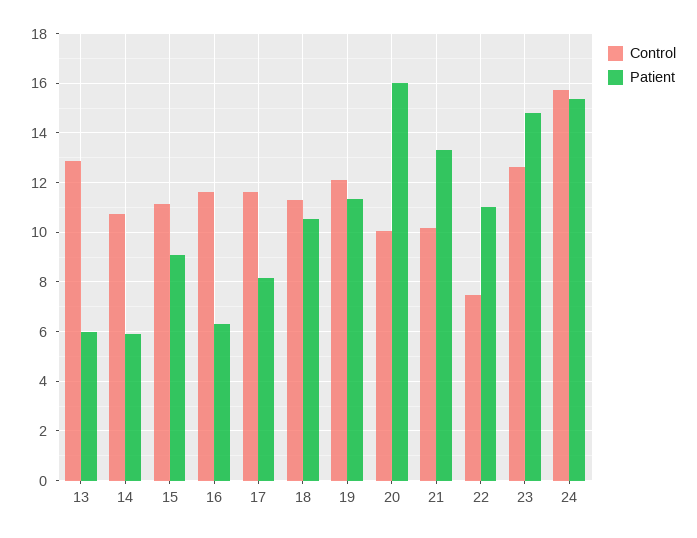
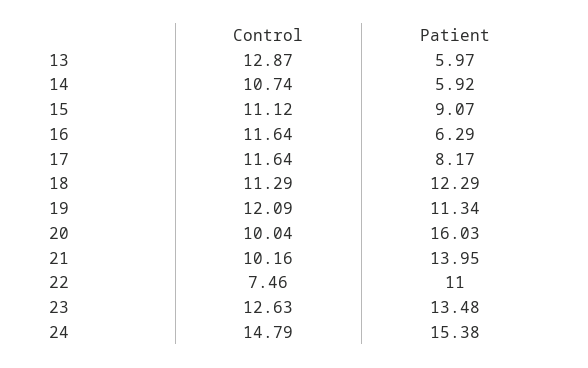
Patient, 18: 10.5 -> 12.29
Patient, 21: 13.25 -> 13.95
Patient, 23: 14.75 -> 13.48
Control, 24: 15.75 -> 14.79

